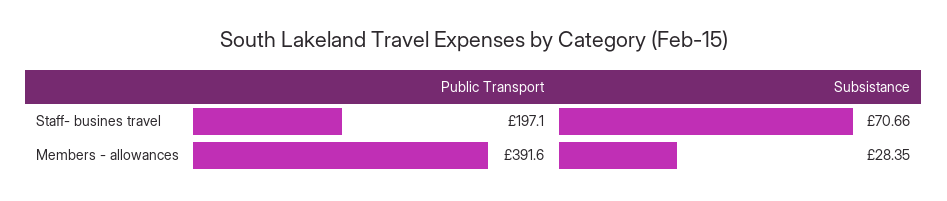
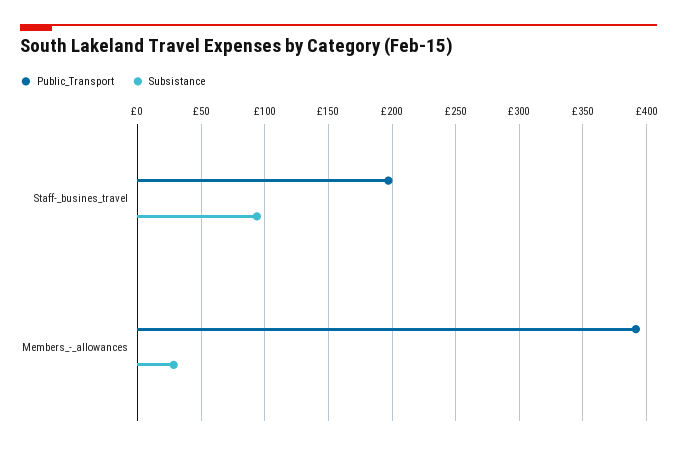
Subsistance, Staff- busines travel: 70.66 -> 95

